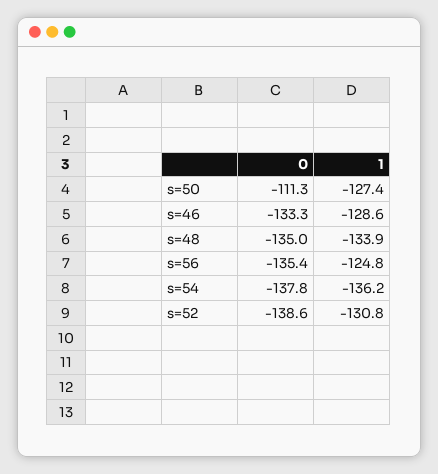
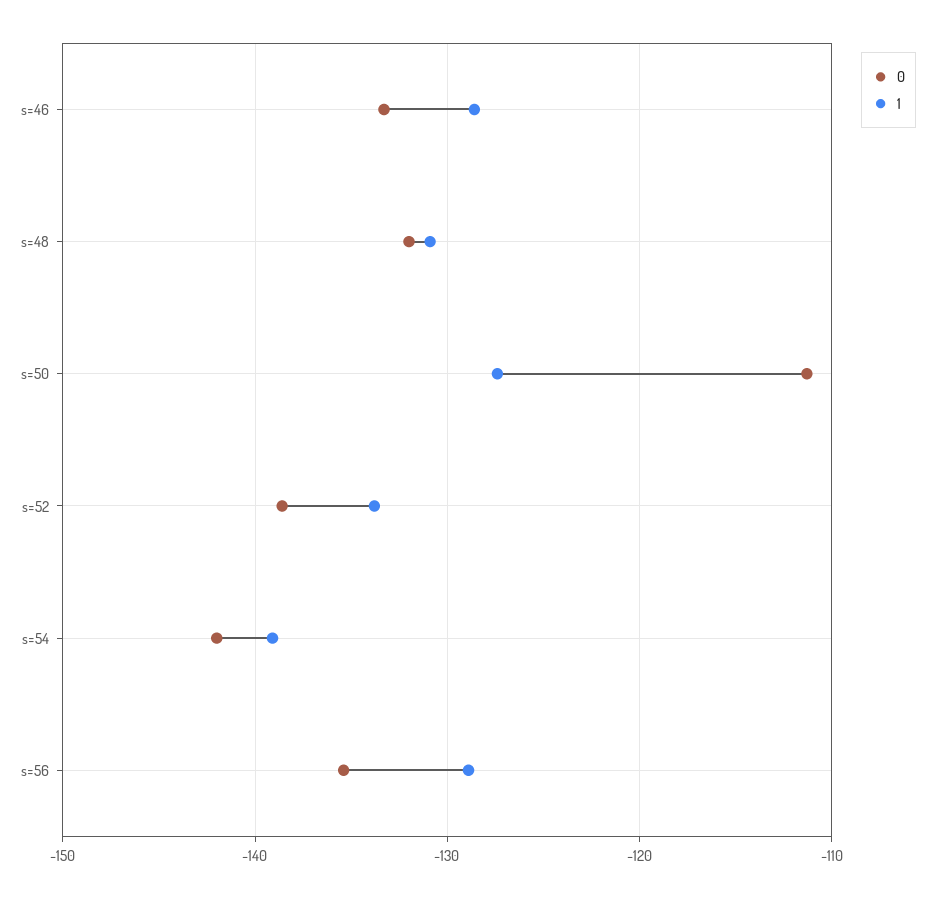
0, s=48: -135 -> -132
1, s=48: -133.9 -> -131
1, s=56: -124.8 -> -129
0, s=54: -137.8 -> -142
1, s=54: -136.2 -> -139
1, s=52: -130.8 -> -134

